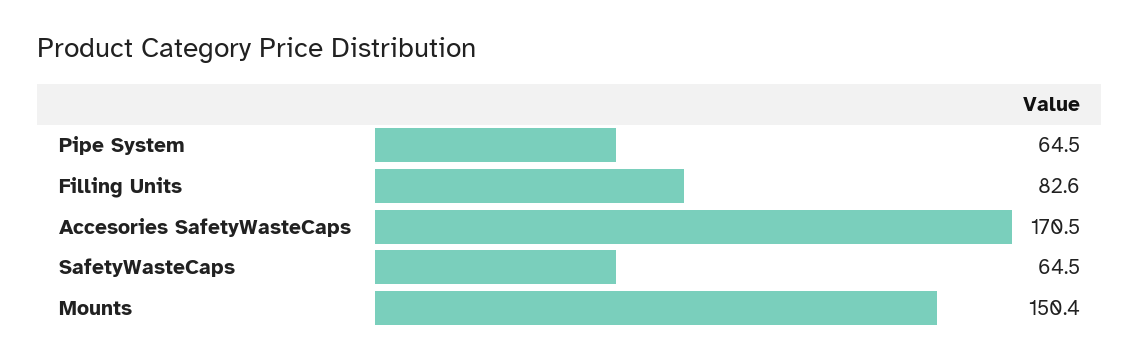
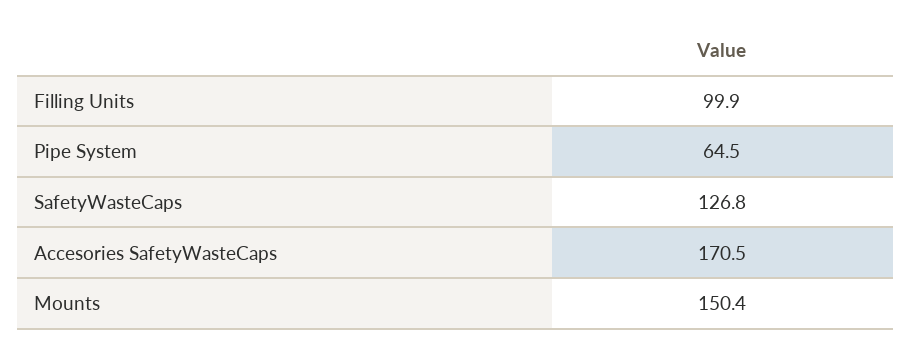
Filling Units: 82.6 -> 99.9
SafetyWasteCaps: 64.5 -> 126.8

